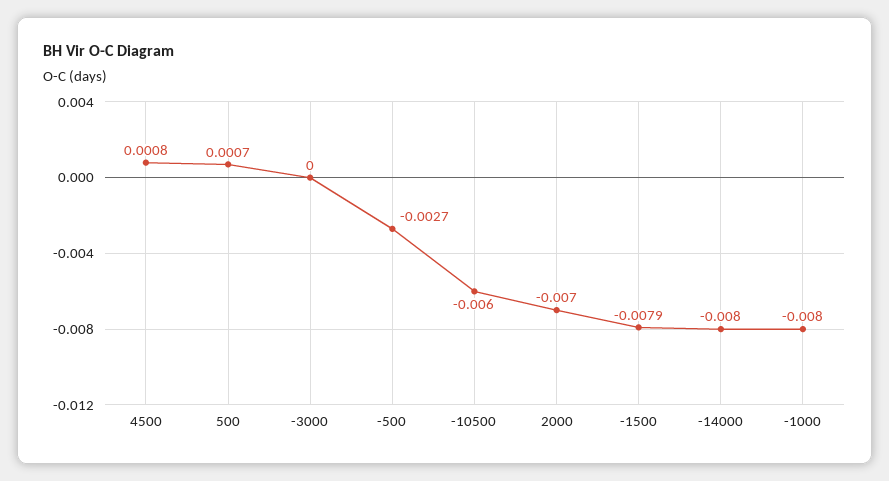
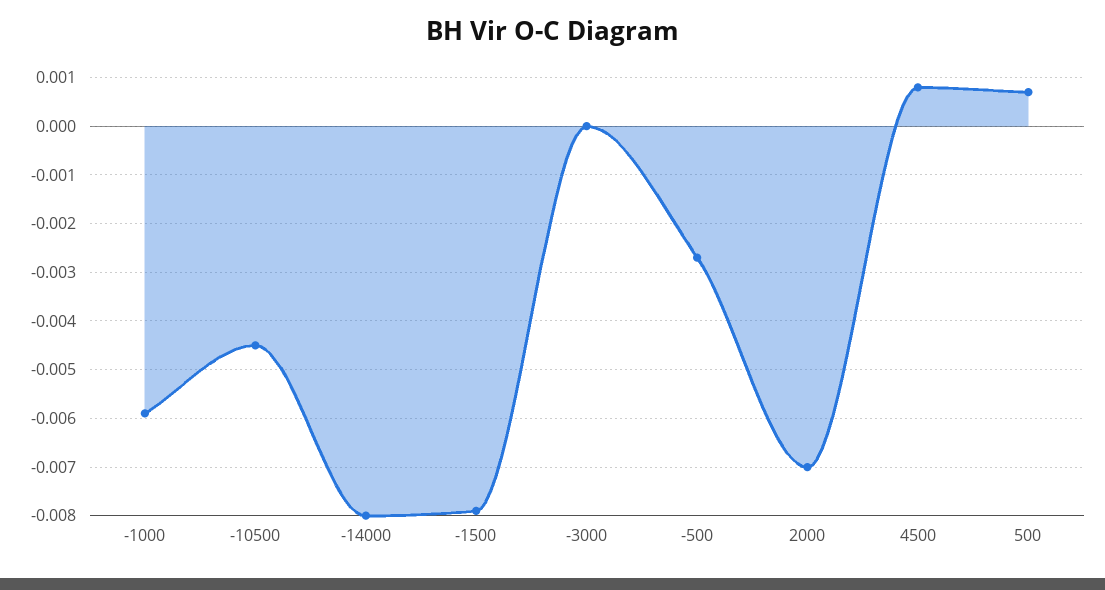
-10500: -0.006 -> -0.0045
-1000: -0.008 -> -0.006

